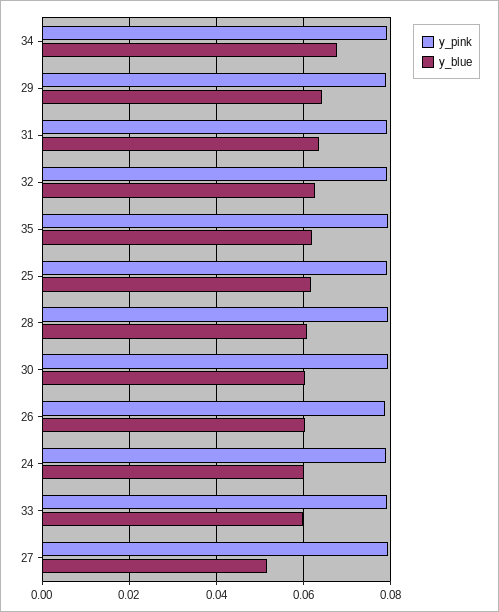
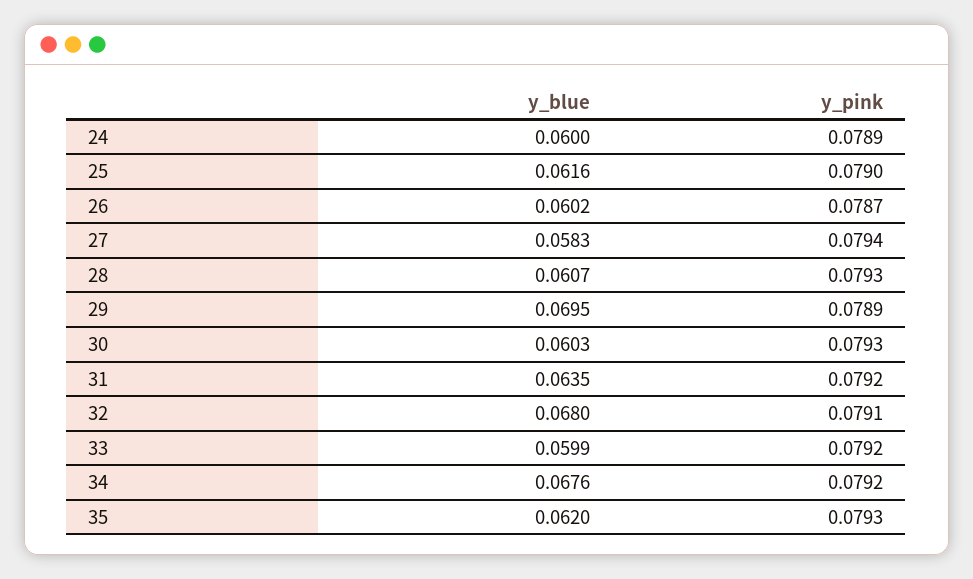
y_blue, 29: 0.064 -> 0.0695
y_blue, 32: 0.062 -> 0.068
y_blue, 27: 0.052 -> 0.0583

